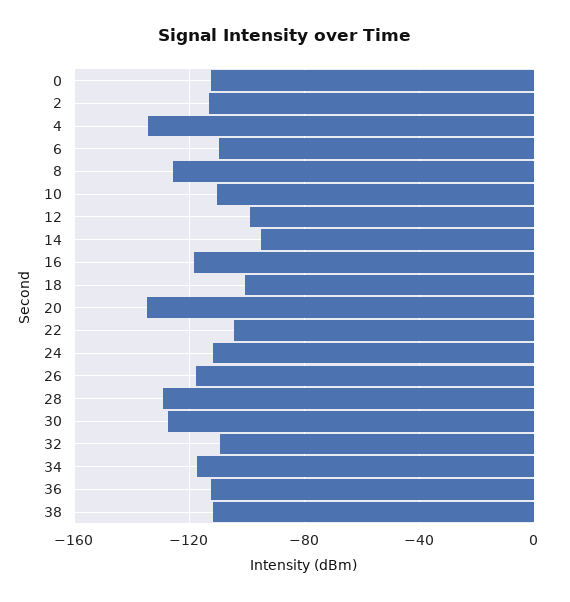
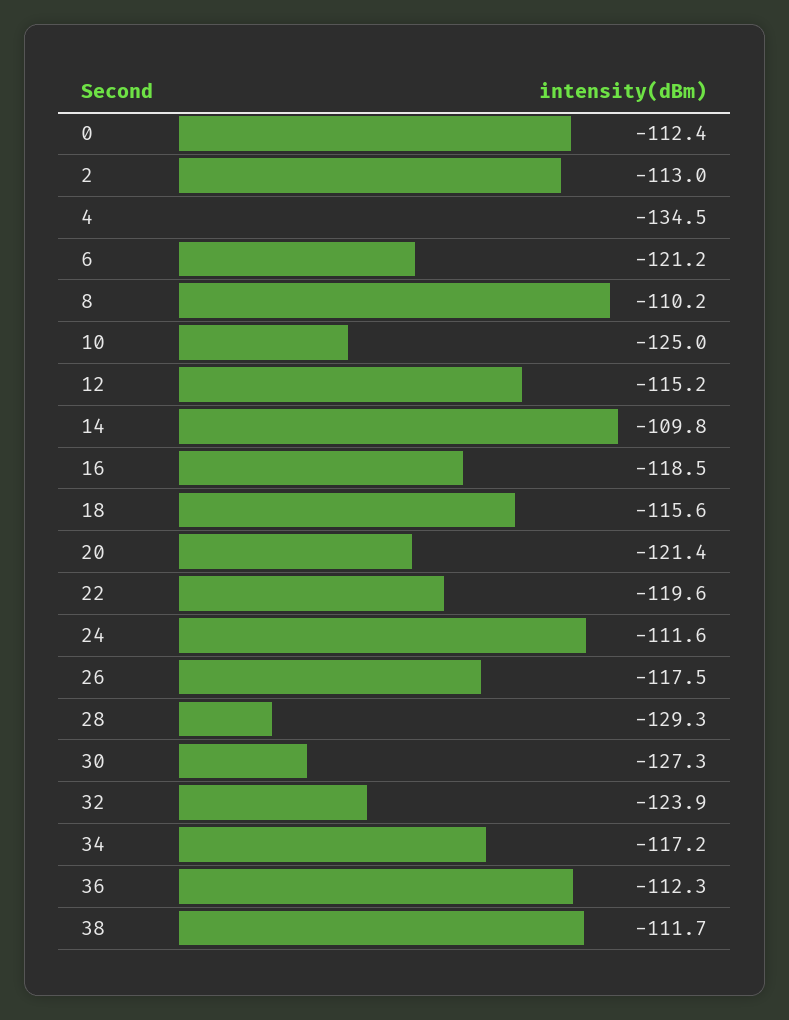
6: -110 -> -121.2
8: -125 -> -110.2
10: -110 -> -125
12: -100 -> -115.2
14: -95 -> -109.8
18: -100 -> -115.6
20: -135 -> -121.4
22: -105 -> -119.6
32: -110 -> -123.9

